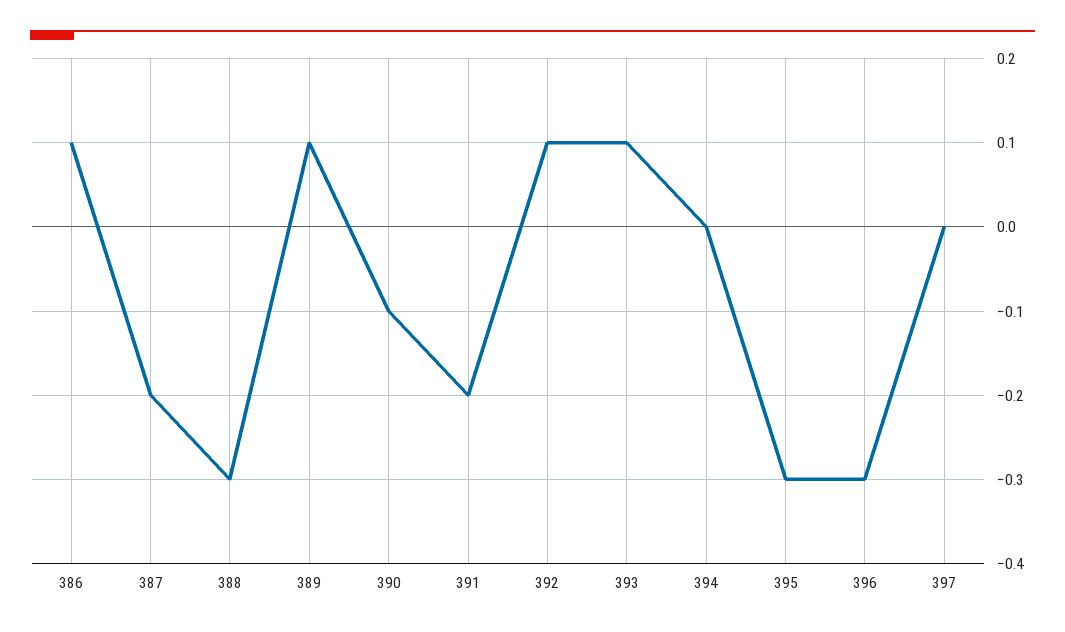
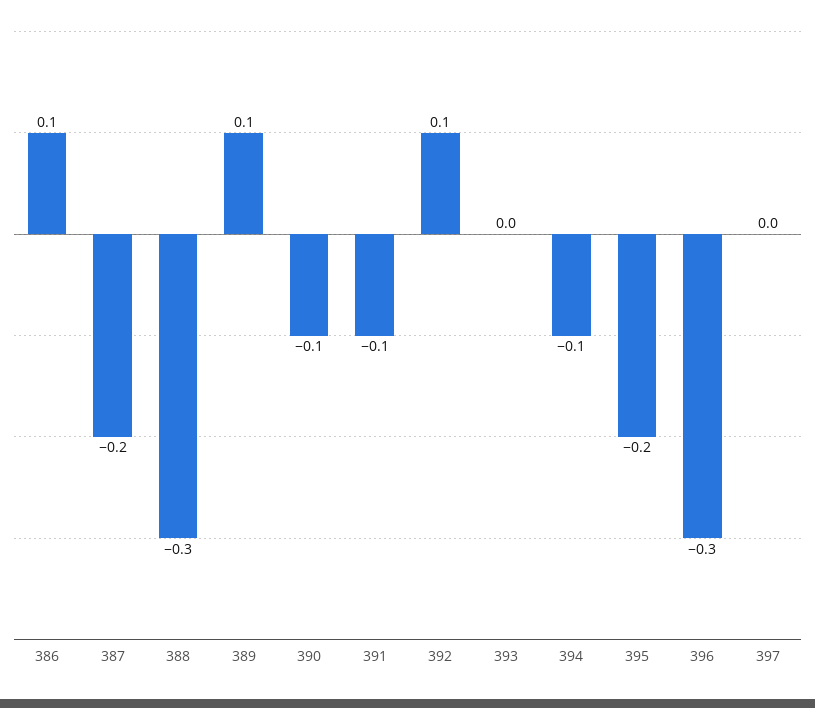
391: -0.2 -> -0.1
393: 0.1 -> 0
394: 0 -> -0.1
395: -0.3 -> -0.2

